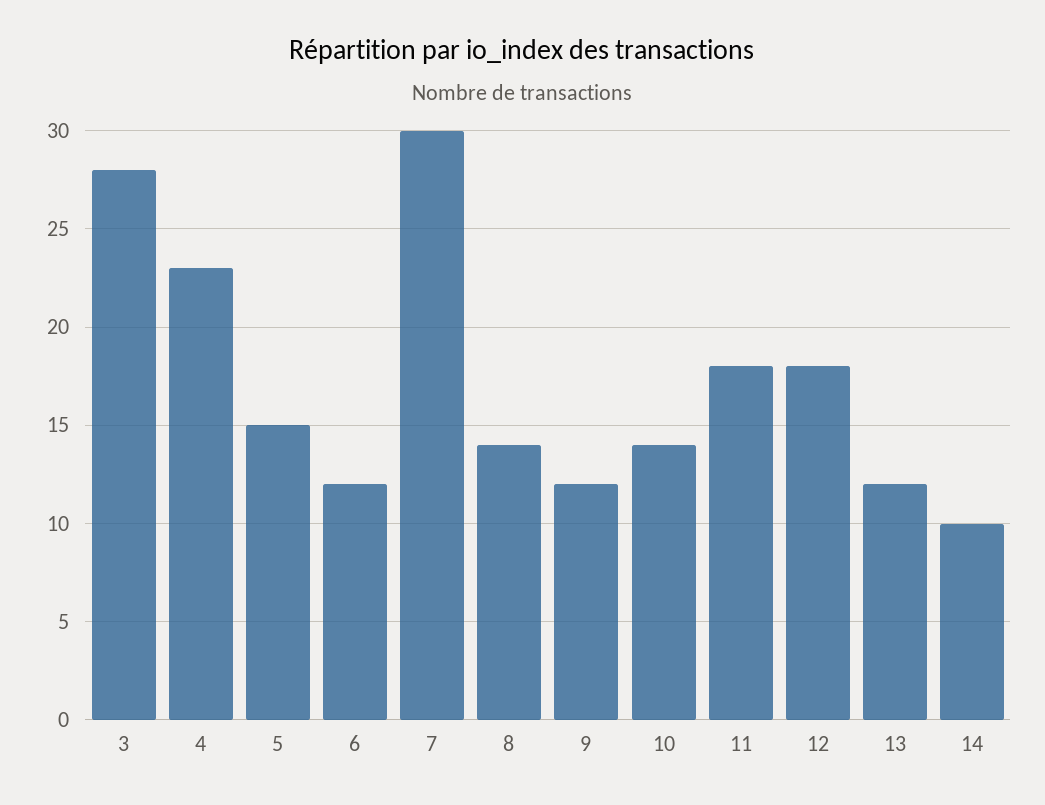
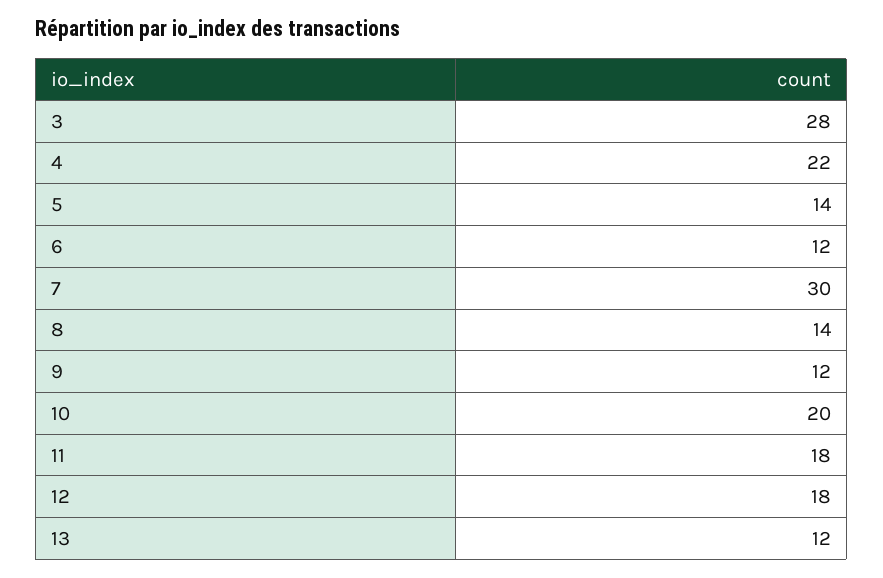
4: 23 -> 22
5: 15 -> 14
10: 14 -> 20
14: 10 -> none

